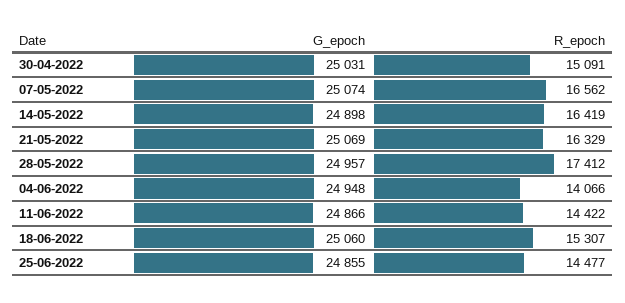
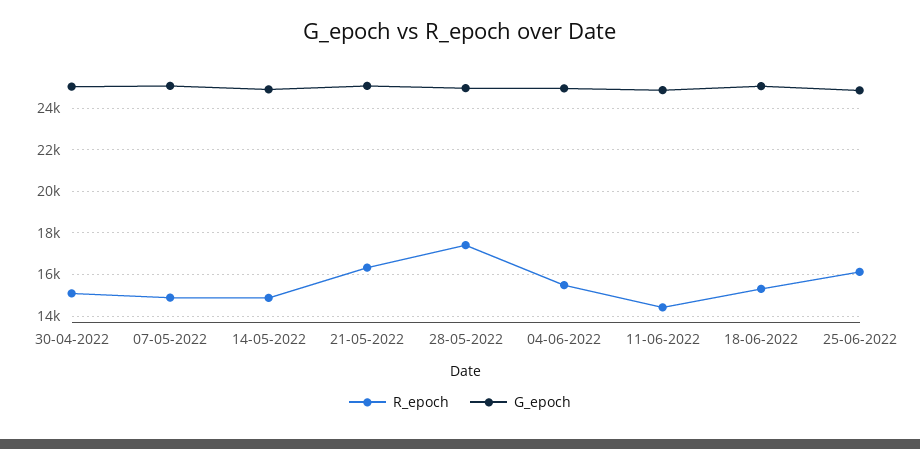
R_epoch, 07-05-2022: 16562 -> 15000
R_epoch, 14-05-2022: 16419 -> 15000
R_epoch, 04-06-2022: 14066 -> 15500
R_epoch, 25-06-2022: 14477 -> 16000

